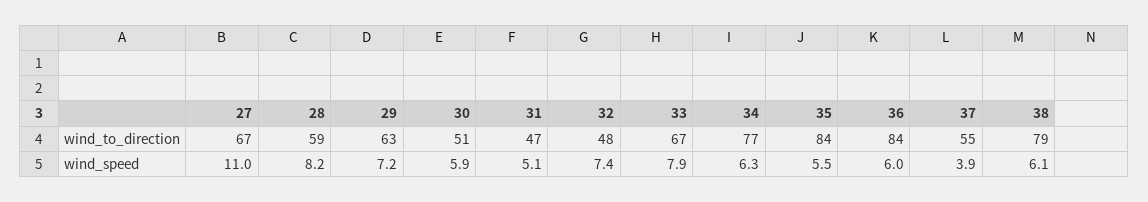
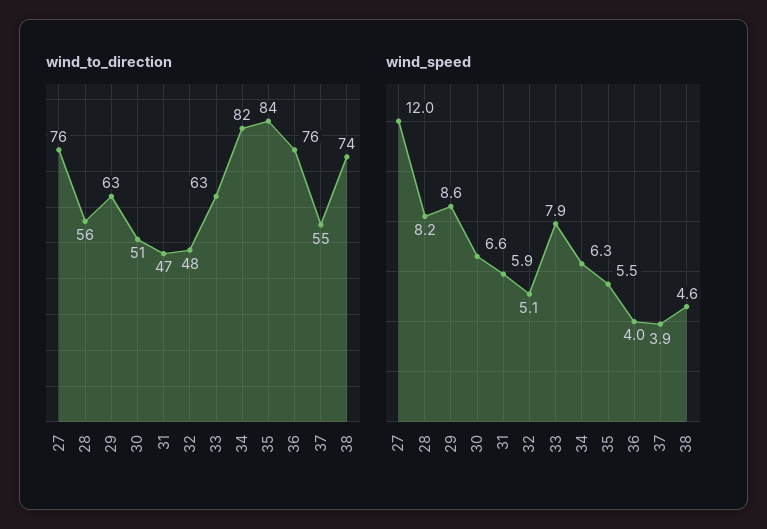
wind_to_direction, 27: 67 -> 76
wind_to_direction, 28: 59 -> 56
wind_to_direction, 33: 67 -> 63
wind_to_direction, 34: 77 -> 82
wind_to_direction, 36: 84 -> 76
wind_to_direction, 38: 79 -> 74
wind_speed, 27: 11 -> 12
wind_speed, 29: 7.2 -> 8.6
wind_speed, 30: 5.9 -> 6.6
wind_speed, 31: 5.1 -> 5.9
wind_speed, 32: 7.4 -> 5.1
wind_speed, 36: 6 -> 4
wind_speed, 38: 6.1 -> 4.6

